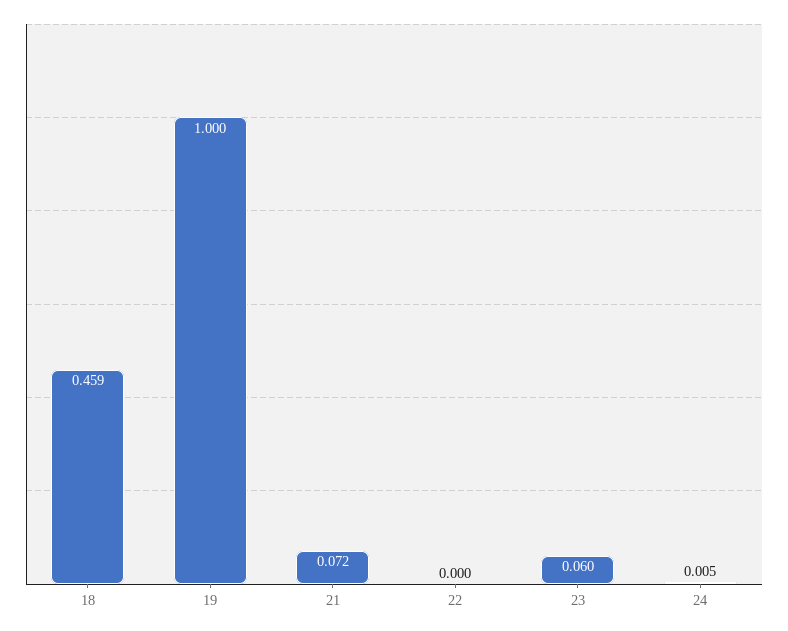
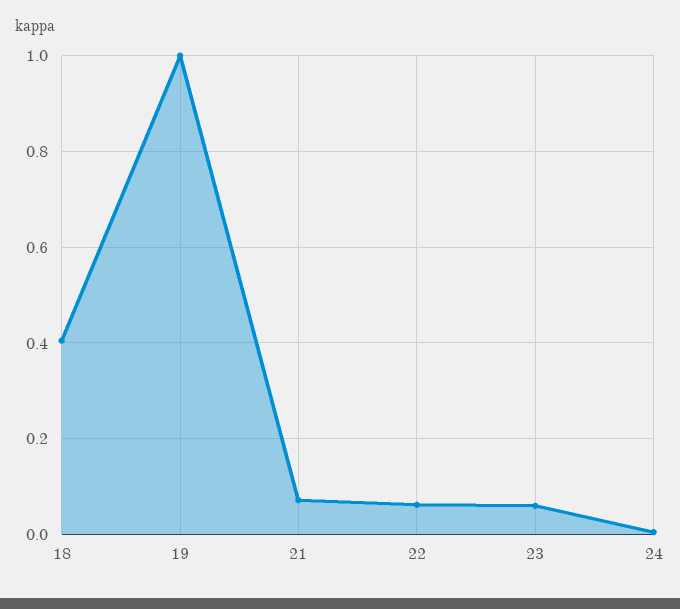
18: 0.459 -> 0.4
22: 0 -> 0.06

